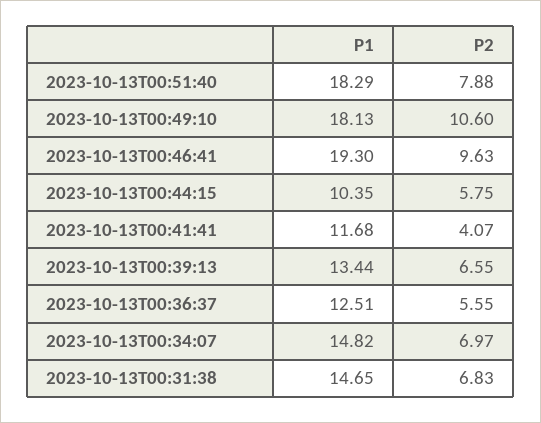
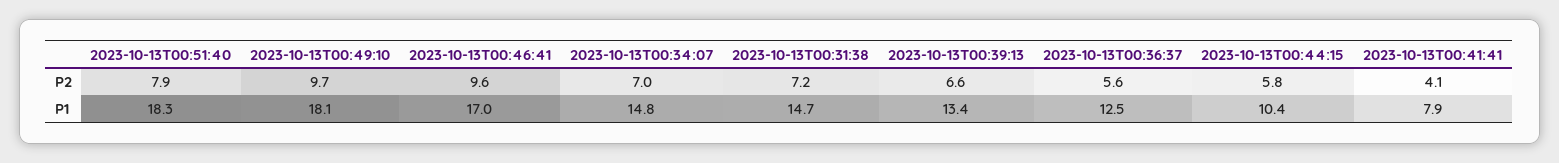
P2, 2023-10-13T00:49:10: 10.6 -> 9.7
P1, 2023-10-13T00:46:41: 19.3 -> 17
P1, 2023-10-13T00:41:41: 11.68 -> 7.9
P2, 2023-10-13T00:31:38: 6.83 -> 7.2

